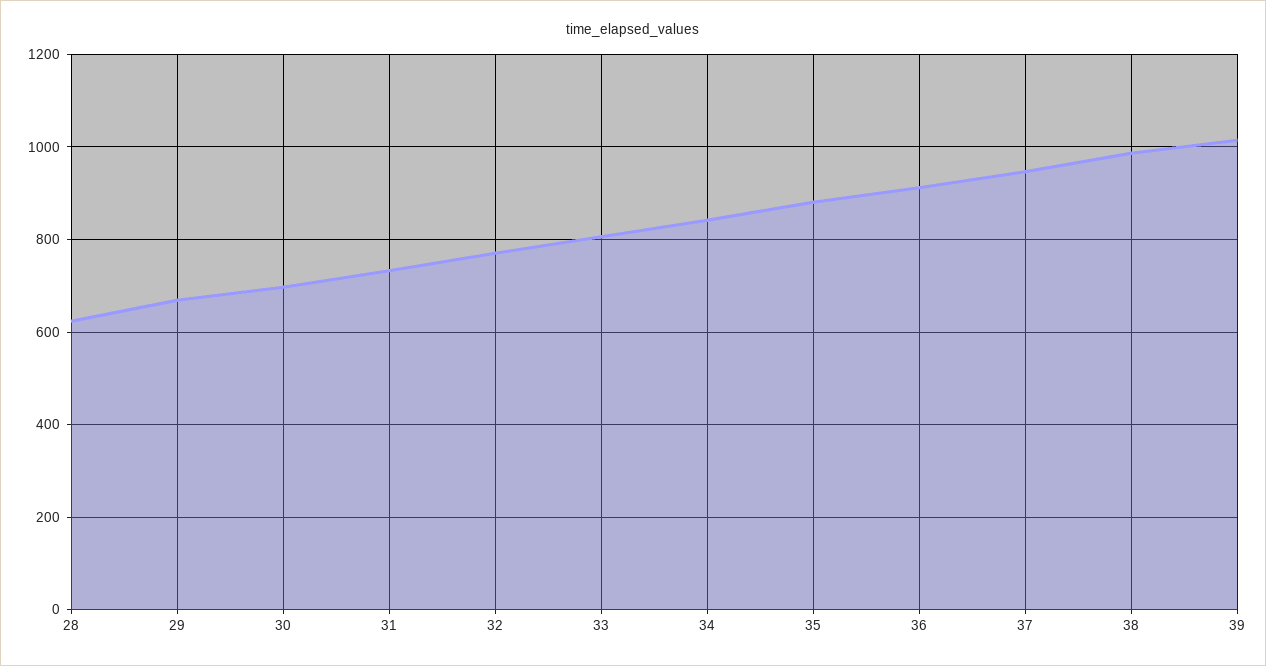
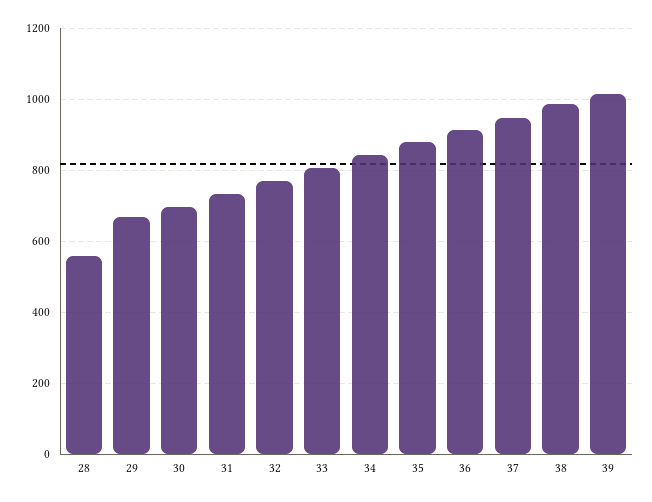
28: 620 -> 560

